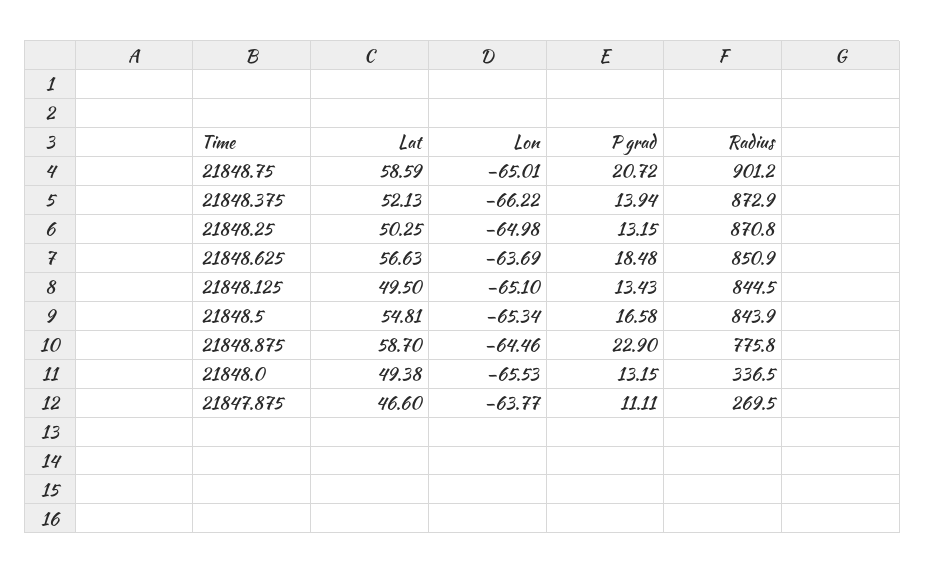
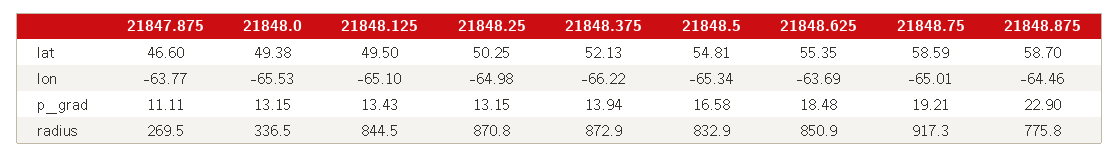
P grad, 21848.75: 20.72 -> 19.21
Radius, 21848.75: 901.2 -> 917.3
Lat, 21848.625: 56.63 -> 55.35
Radius, 21848.5: 843.9 -> 832.9

